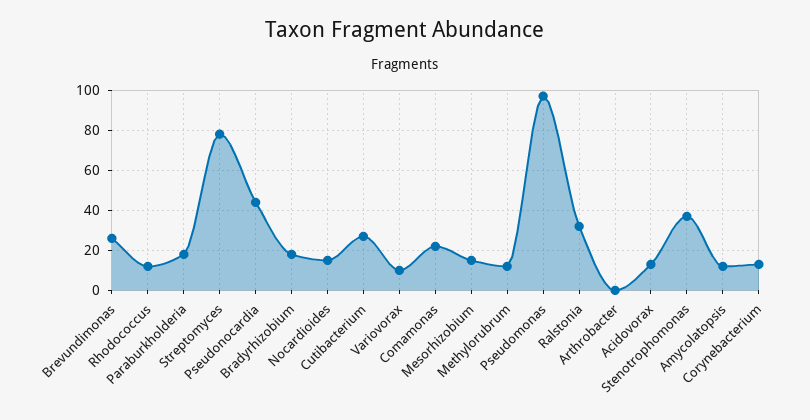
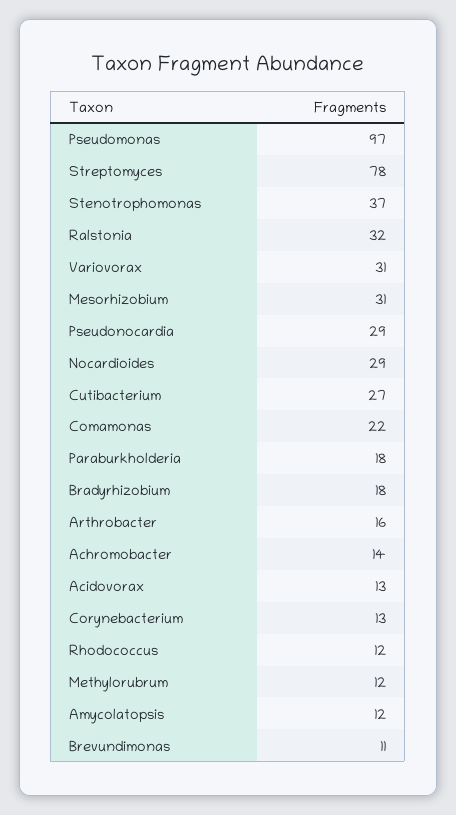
Brevundimonas: 25 -> 11
Pseudonocardia: 45 -> 29
Nocardioides: 15 -> 29
Variovorax: 10 -> 31
Mesorhizobium: 15 -> 31
Arthrobacter: 0 -> 16
Achromobacter: none -> 14

